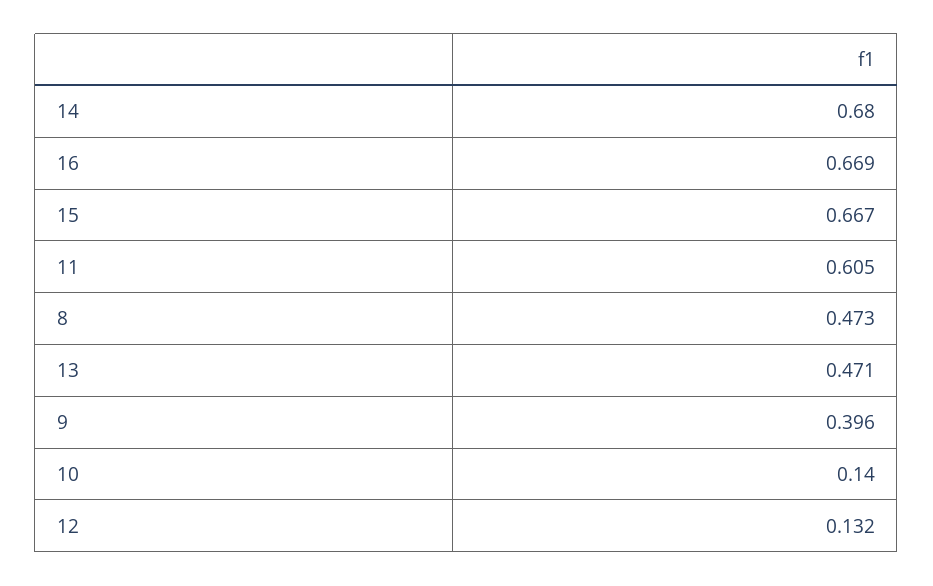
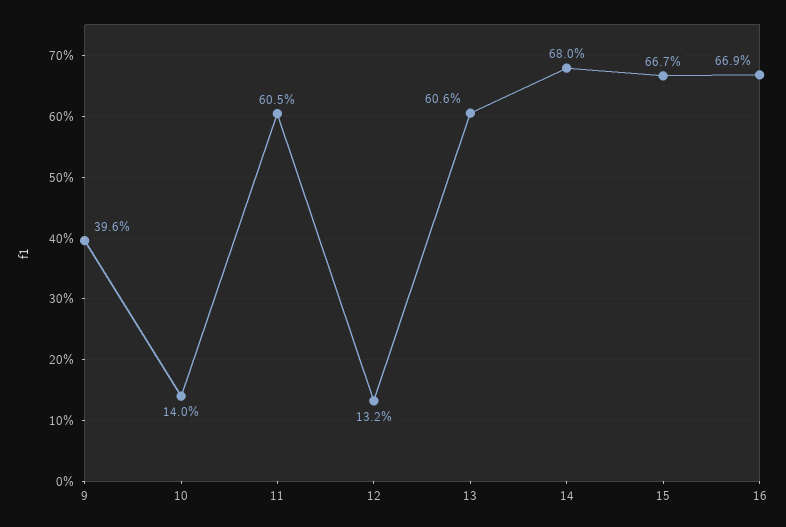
8: 0.473 -> none
13: 0.471 -> 0.606

